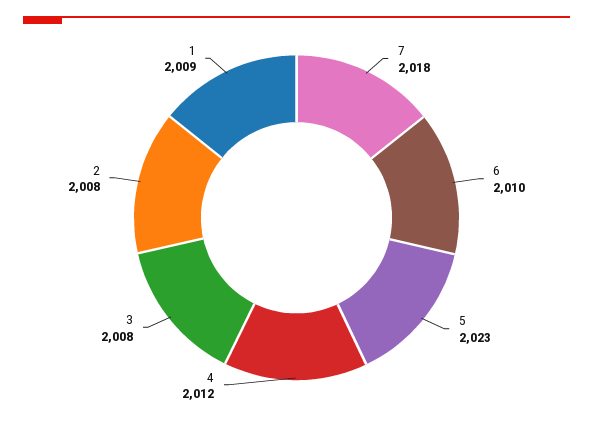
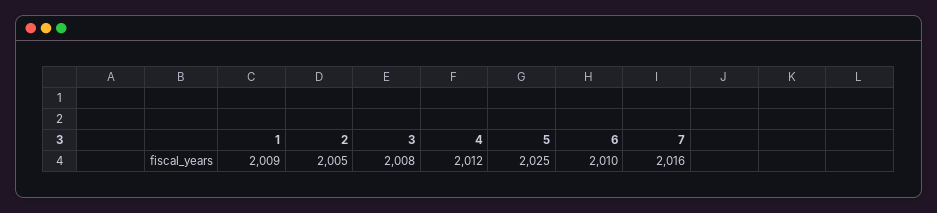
7: 2018 -> 2016
5: 2023 -> 2025
2: 2008 -> 2005

